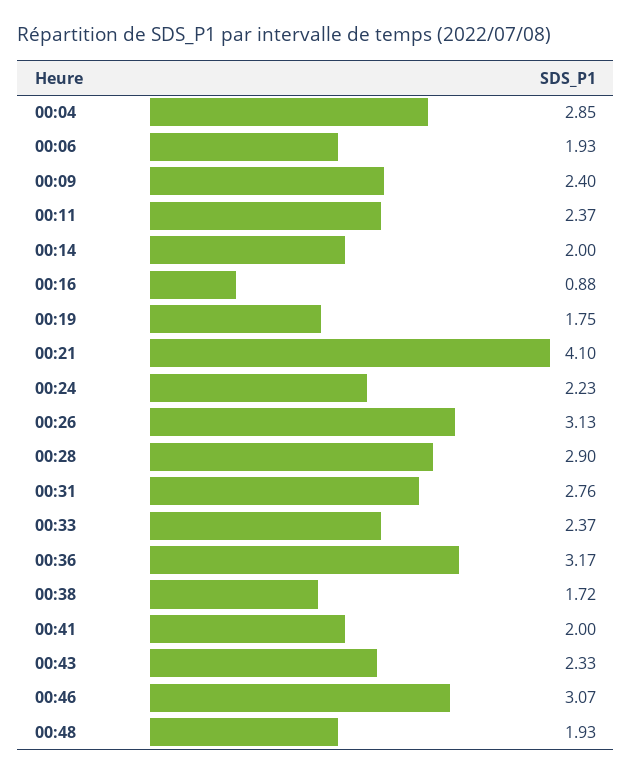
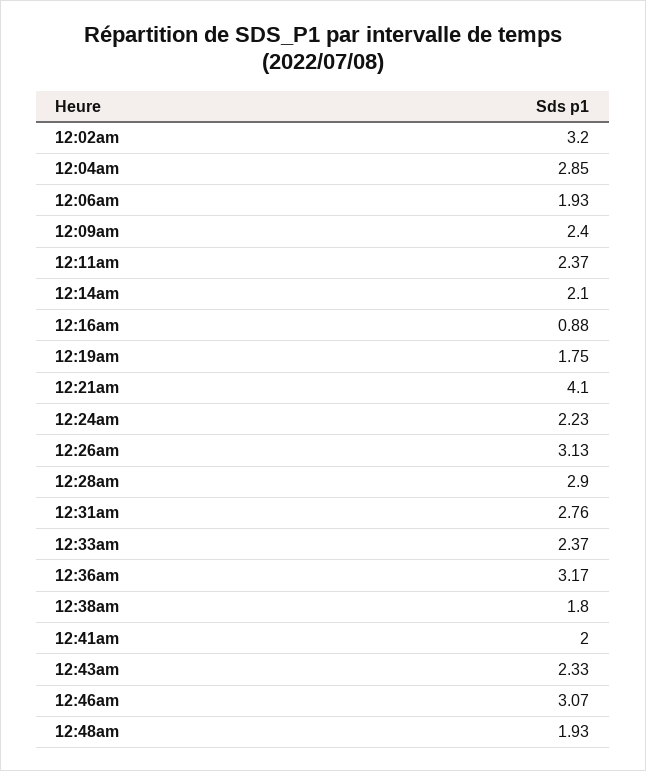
00:14: 2 -> 2.1
00:38: 1.72 -> 1.8
12:02am: none -> 3.2

